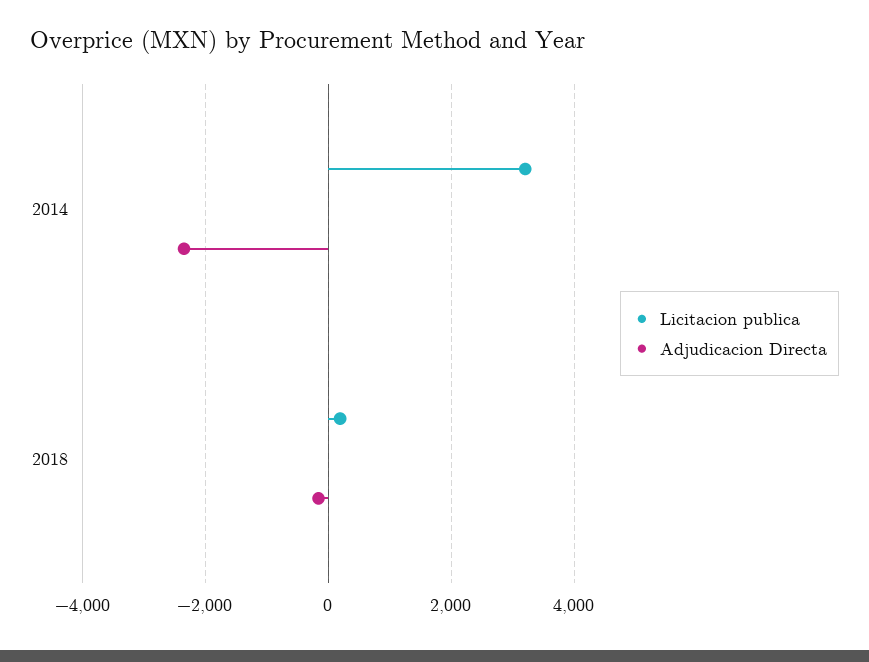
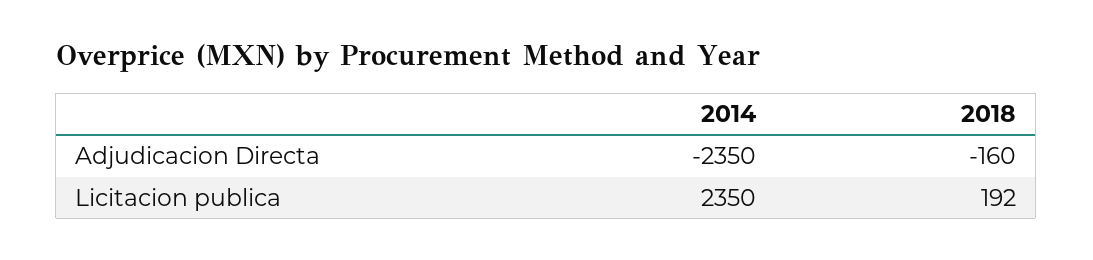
Licitacion publica, 2014: 3200 -> 2350

